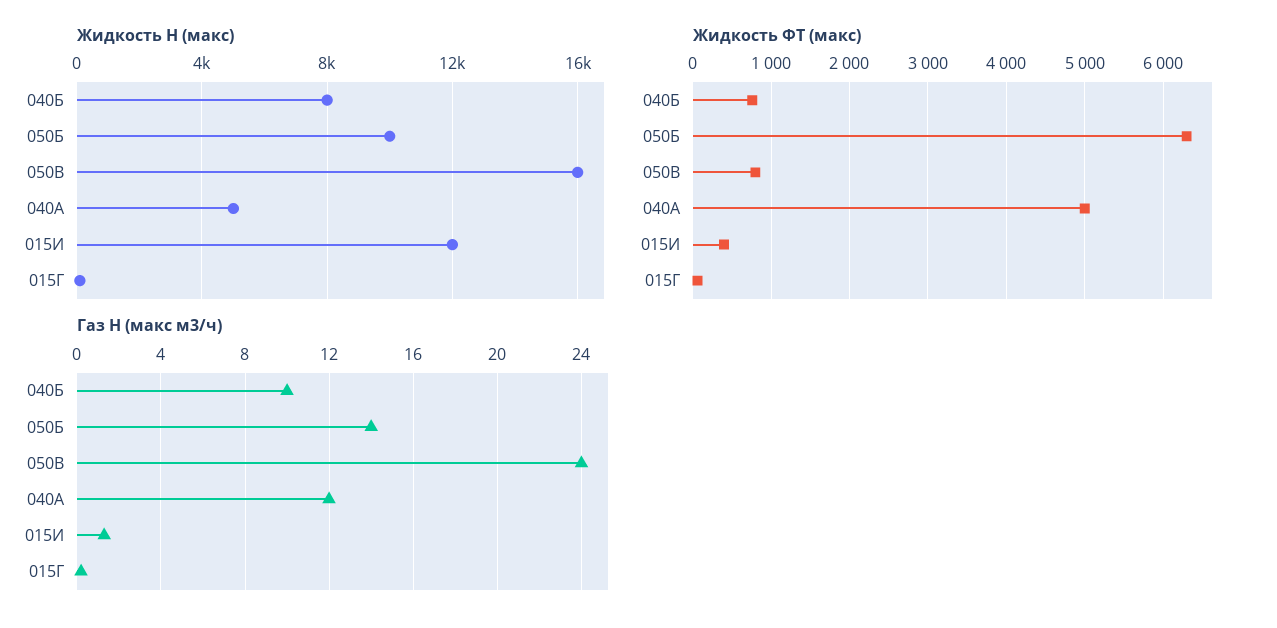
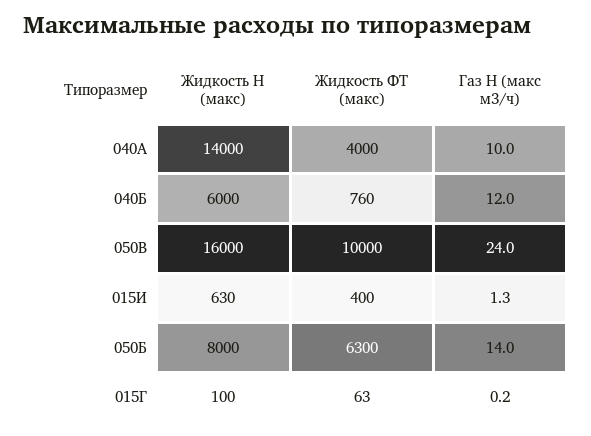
Жидкость Н (макс), 040Б: 8000 -> 6000
Жидкость Н (макс), 050Б: 10000 -> 8000
Жидкость Н (макс), 040А: 5000 -> 14000
Жидкость Н (макс), 015И: 12000 -> 630
Жидкость ФТ (макс), 050В: 800 -> 10000
Жидкость ФТ (макс), 040А: 5000 -> 4000
Газ Н (макс м3/ч), 040Б: 10 -> 12
Газ Н (макс м3/ч), 040А: 12 -> 10

